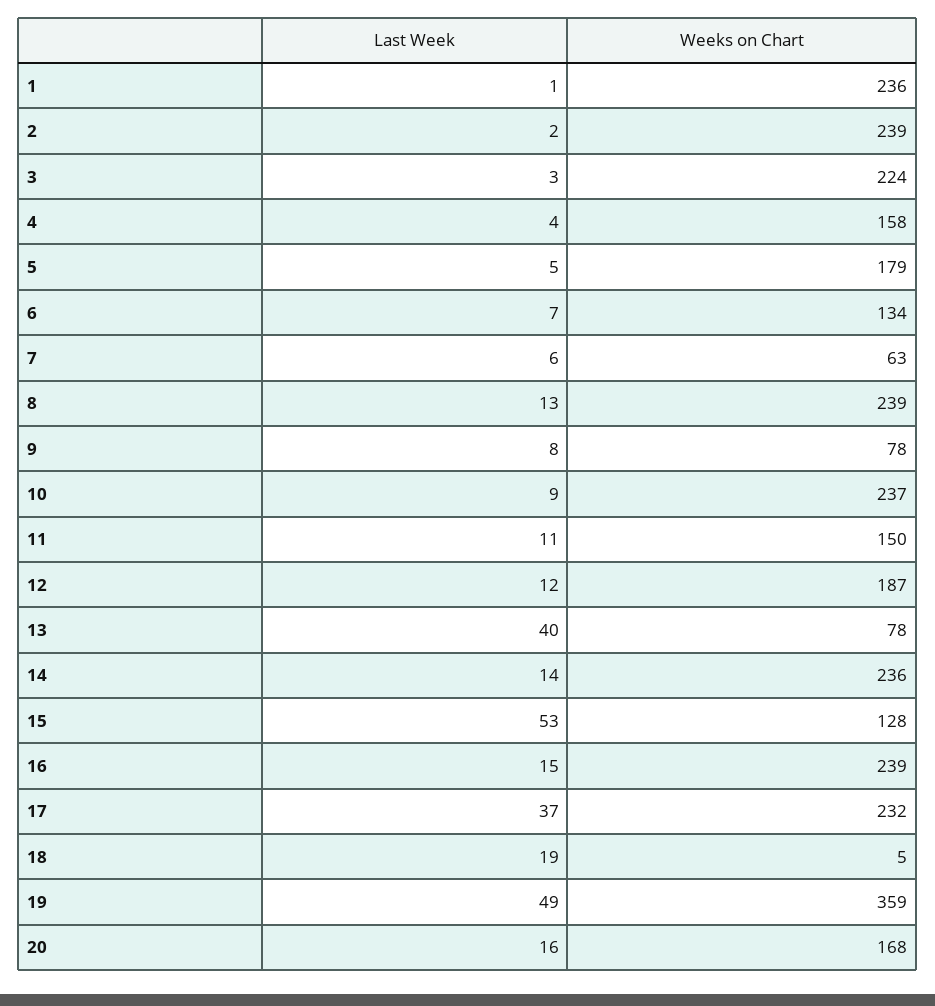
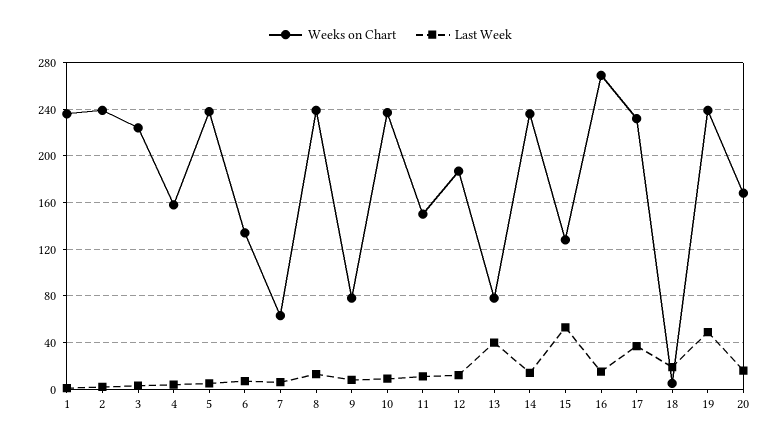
Weeks on Chart, 5: 179 -> 240
Weeks on Chart, 16: 239 -> 270
Weeks on Chart, 19: 359 -> 240

